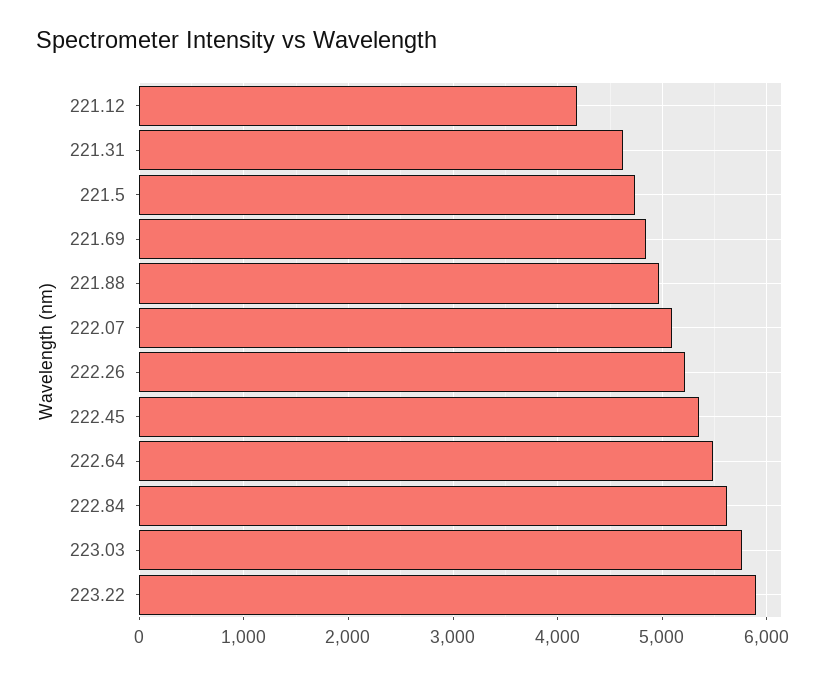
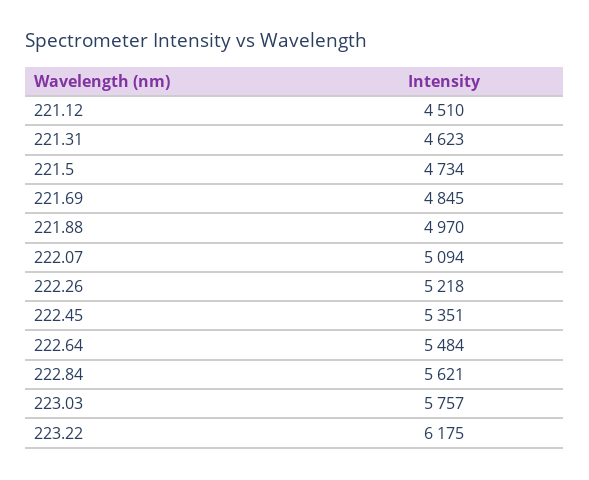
221.12: 4200 -> 4510
223.22: 5900 -> 6175

